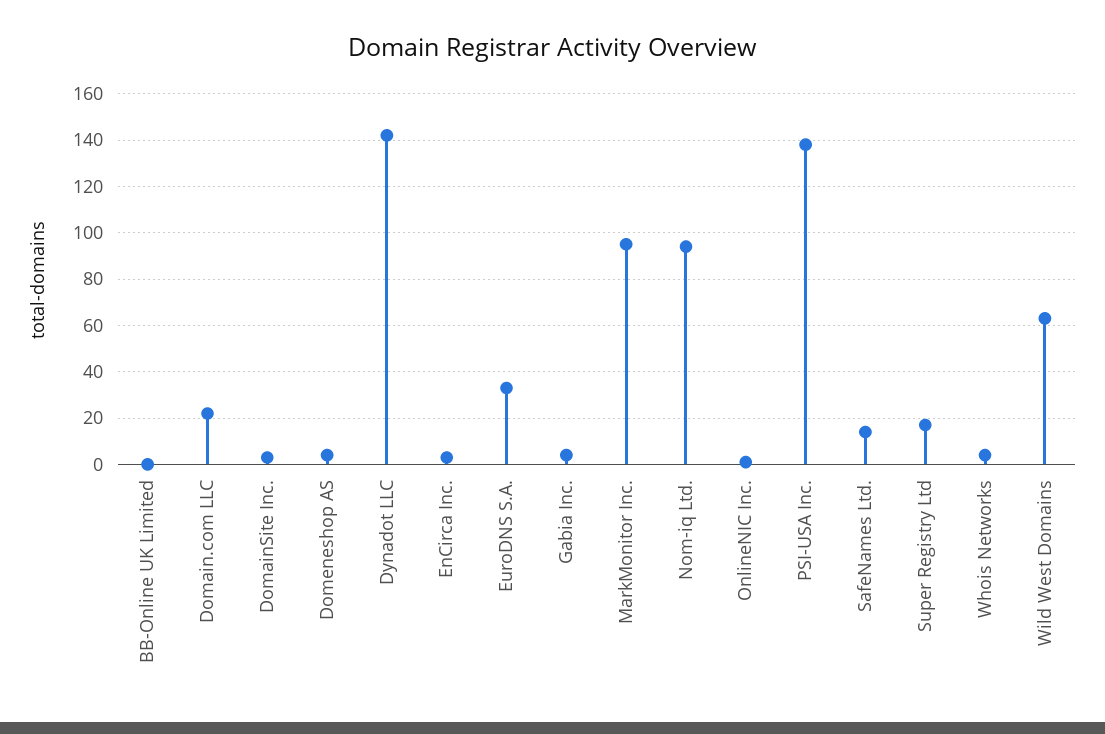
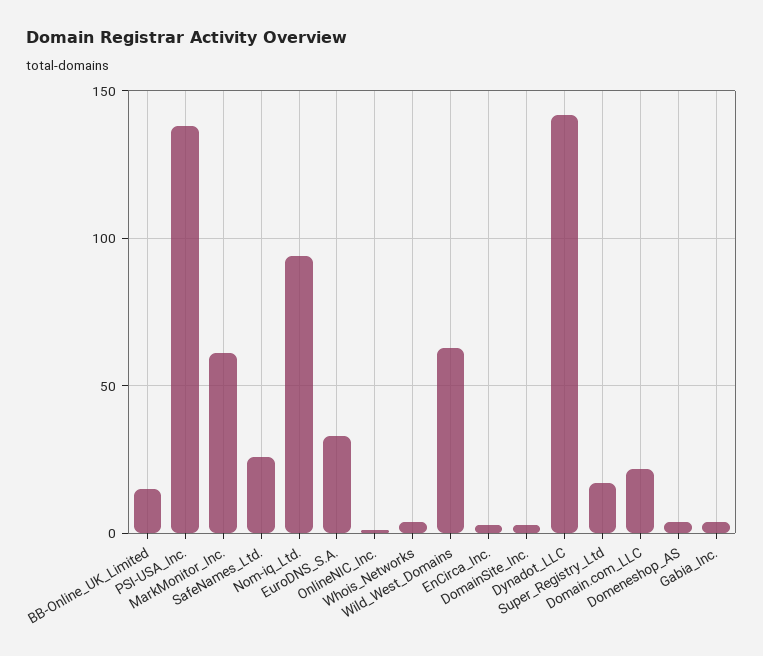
BB-Online UK Limited: 0 -> 15
MarkMonitor Inc.: 95 -> 60
SafeNames Ltd.: 15 -> 25

